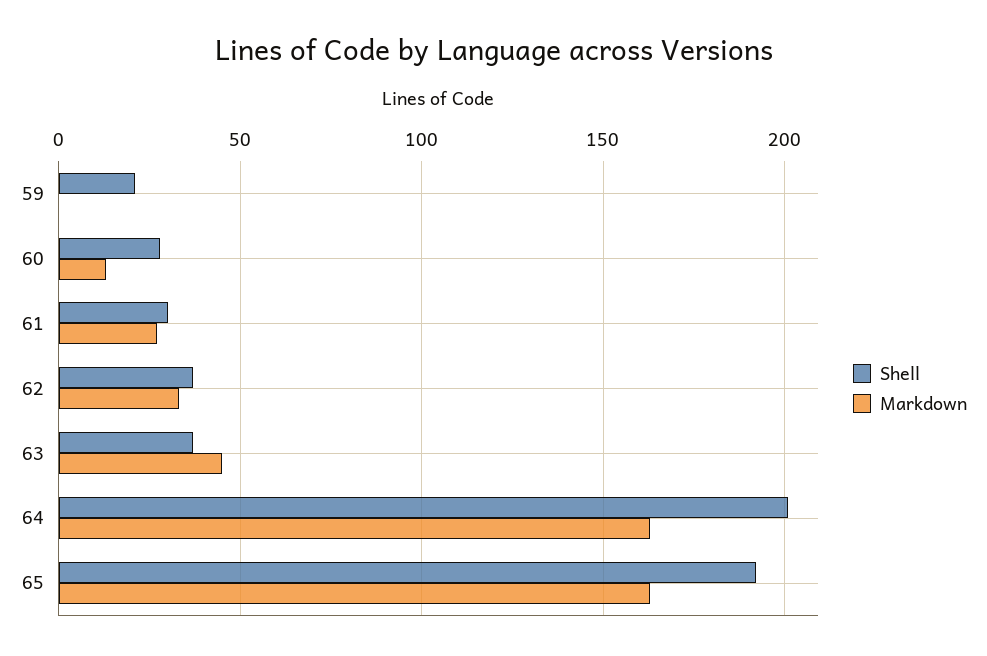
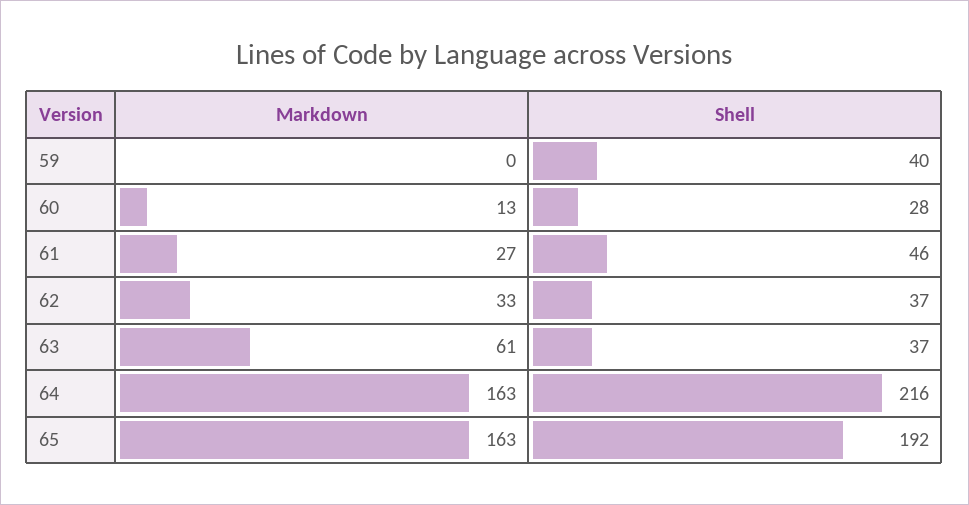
Shell, 59: 20 -> 40
Shell, 61: 30 -> 46
Markdown, 63: 45 -> 61
Shell, 64: 200 -> 216

